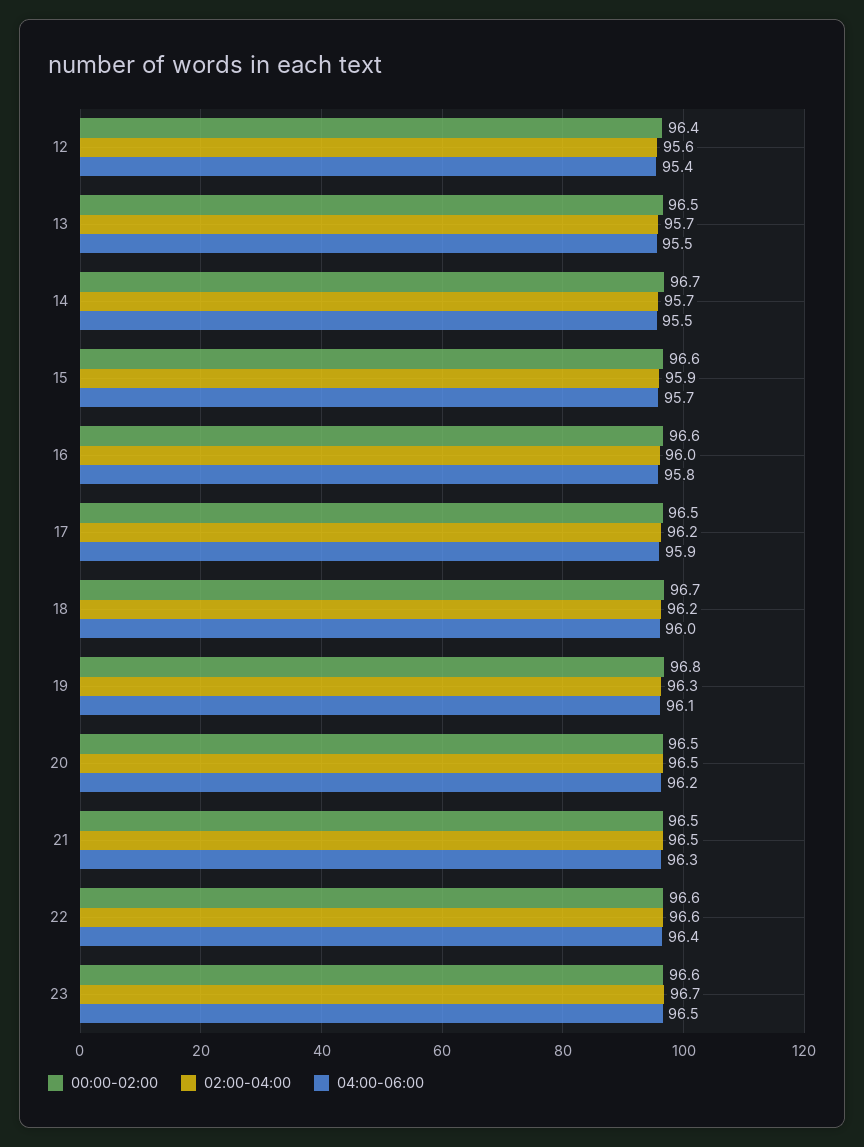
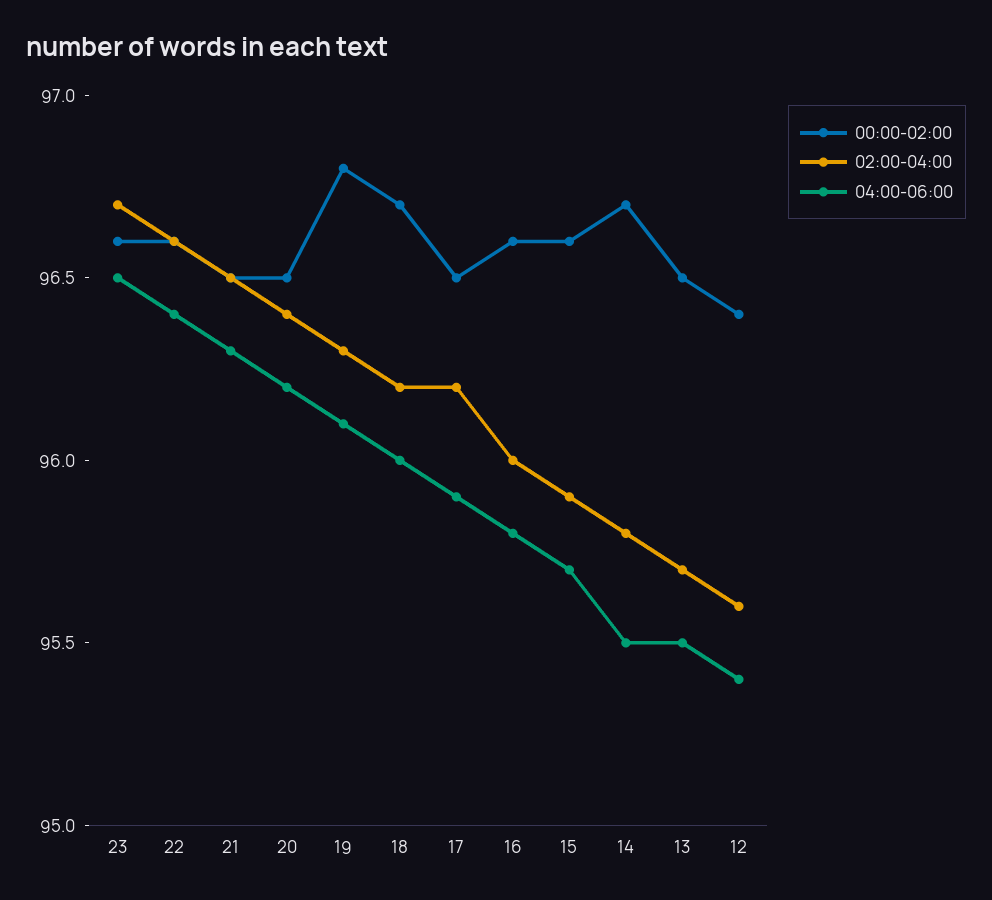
02:00-04:00, 14: 95.7 -> 95.8
02:00-04:00, 20: 96.5 -> 96.4

